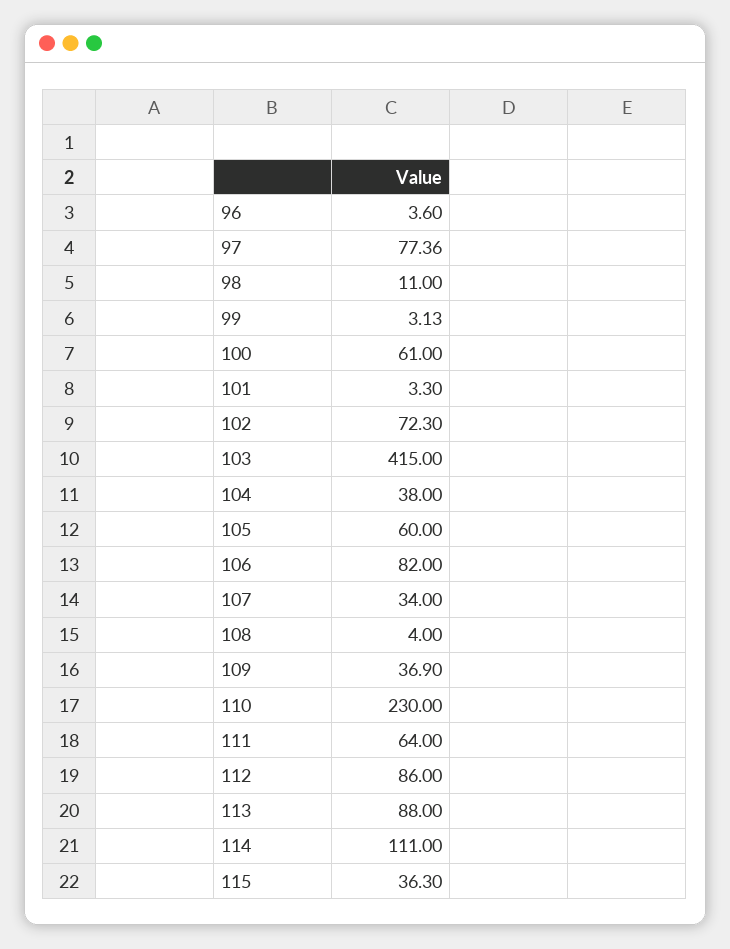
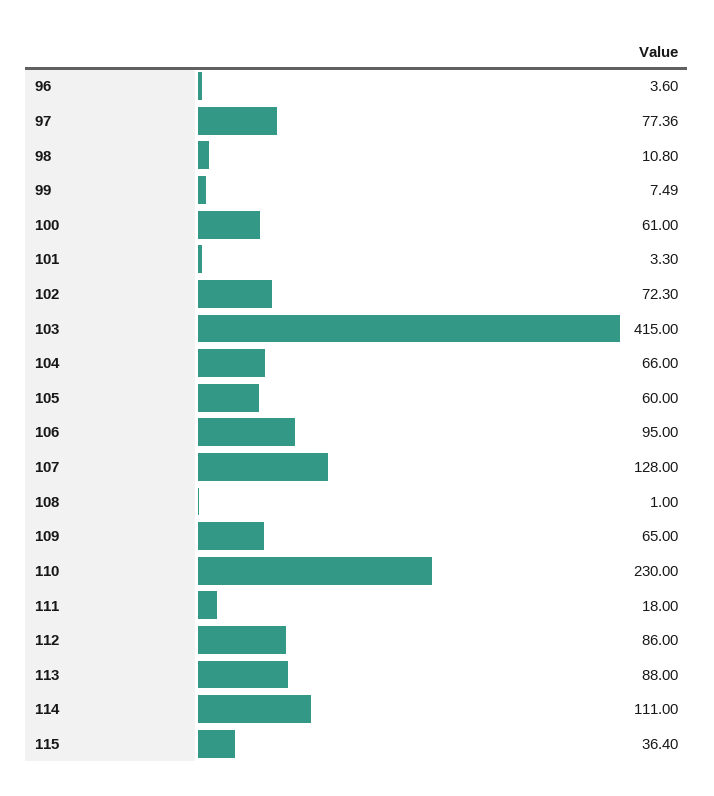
98: 11 -> 10.8
99: 3.13 -> 7.49
104: 38 -> 66
106: 82 -> 95
107: 34 -> 128
108: 4 -> 1
109: 36.9 -> 65
111: 64 -> 18
115: 36.3 -> 36.4

